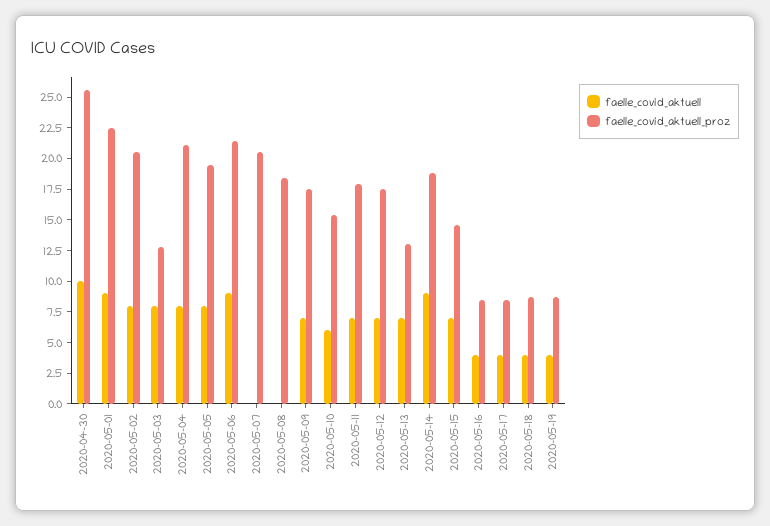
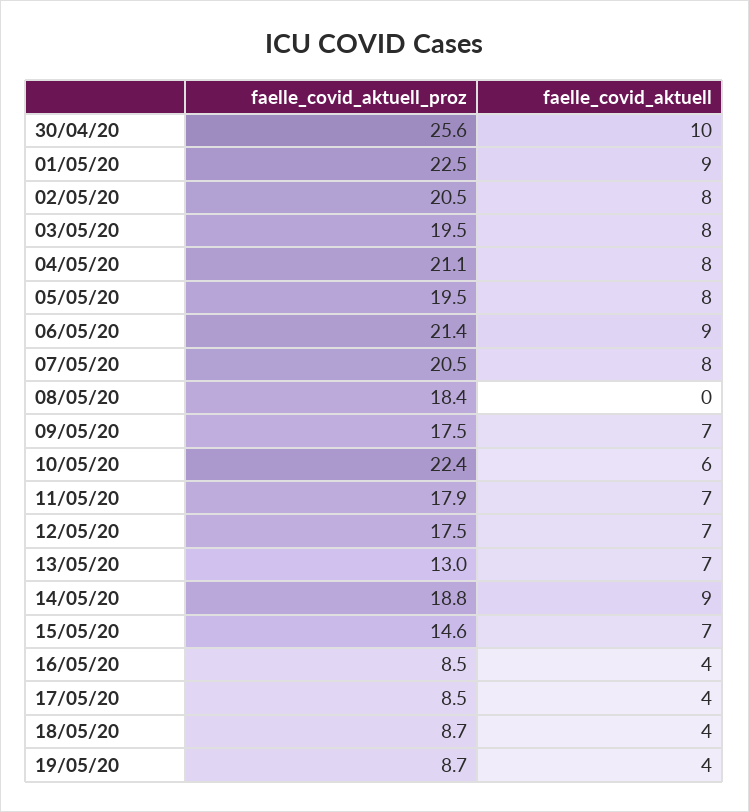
faelle_covid_aktuell_proz, 2020-05-03: 12.5 -> 19.5
faelle_covid_aktuell, 2020-05-07: 0 -> 8
faelle_covid_aktuell_proz, 2020-05-10: 15 -> 22.4

